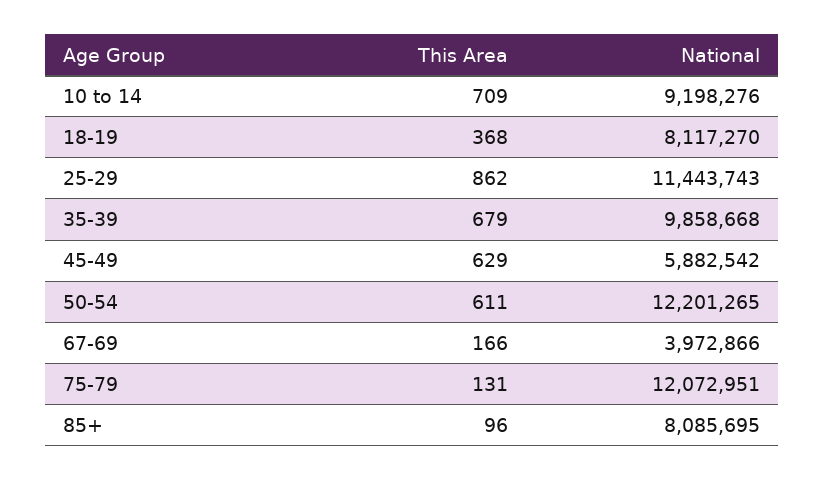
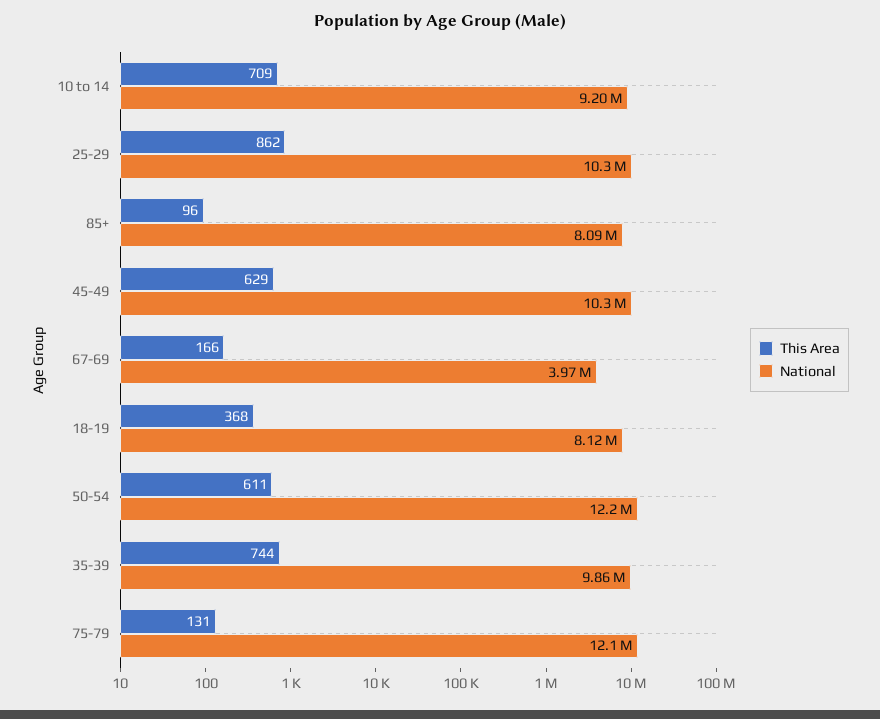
National, 25-29: 11443743 -> 10300000
This Area, 35-39: 679 -> 744
National, 45-49: 5882542 -> 10300000

